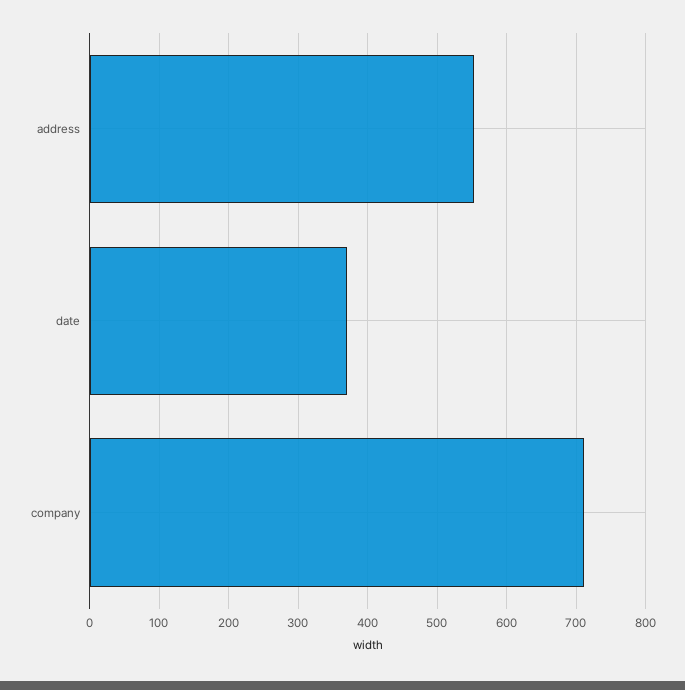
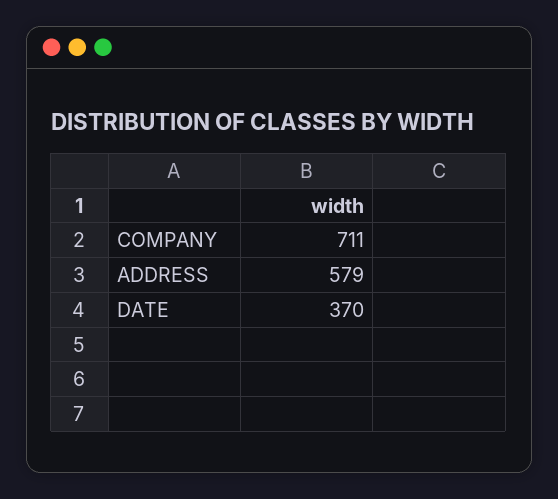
address: 550 -> 579

